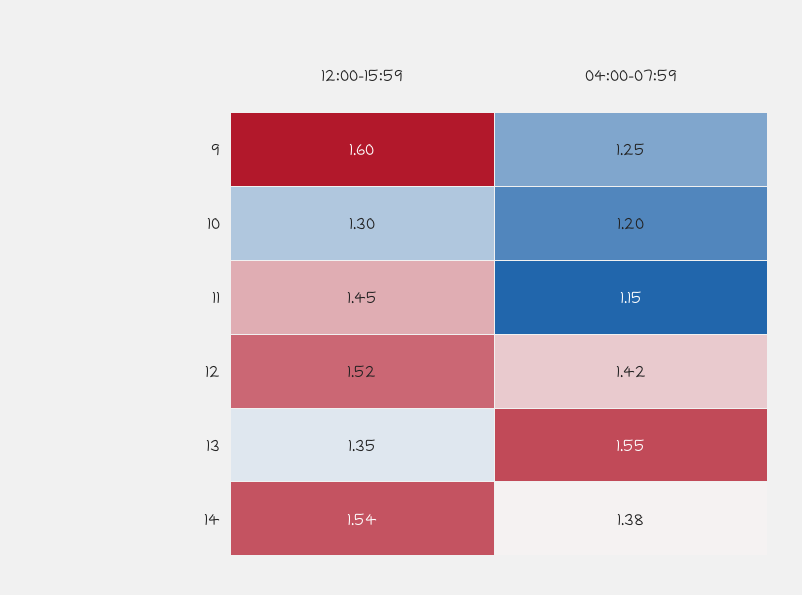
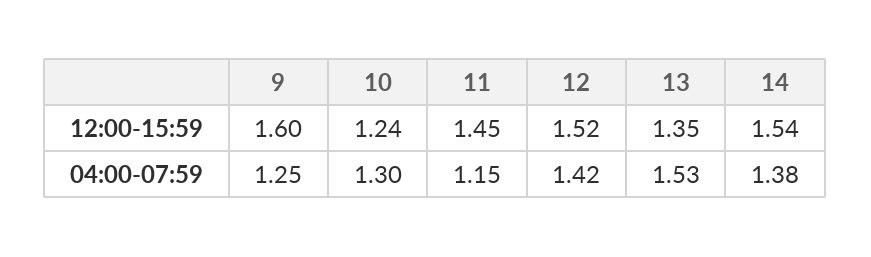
12:00-15:59, 10: 1.3 -> 1.24
04:00-07:59, 10: 1.2 -> 1.3
04:00-07:59, 13: 1.55 -> 1.53

